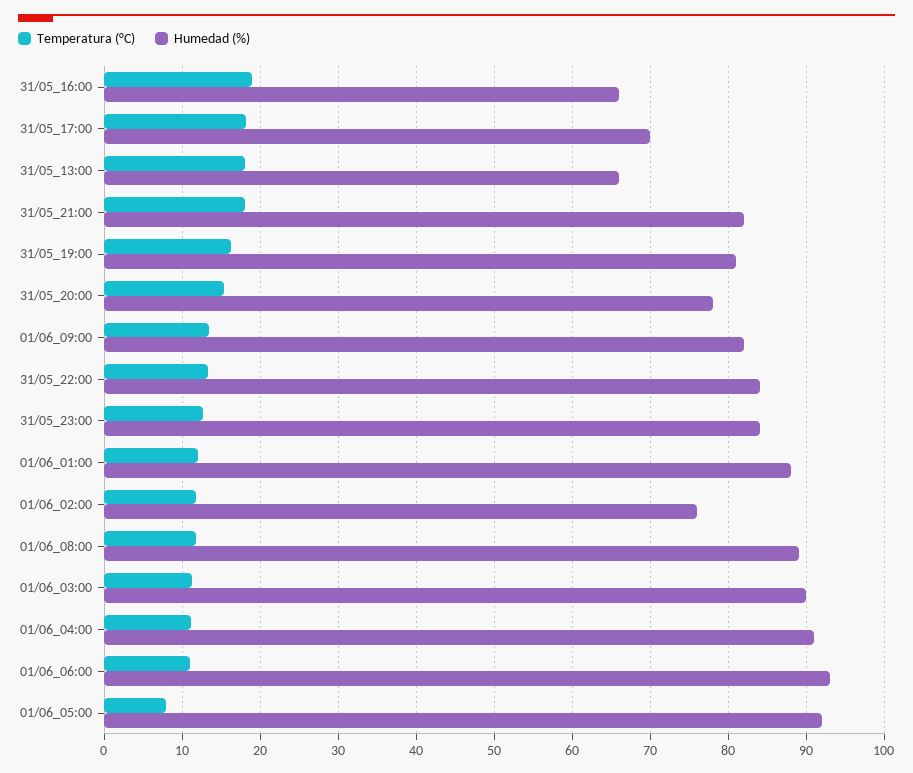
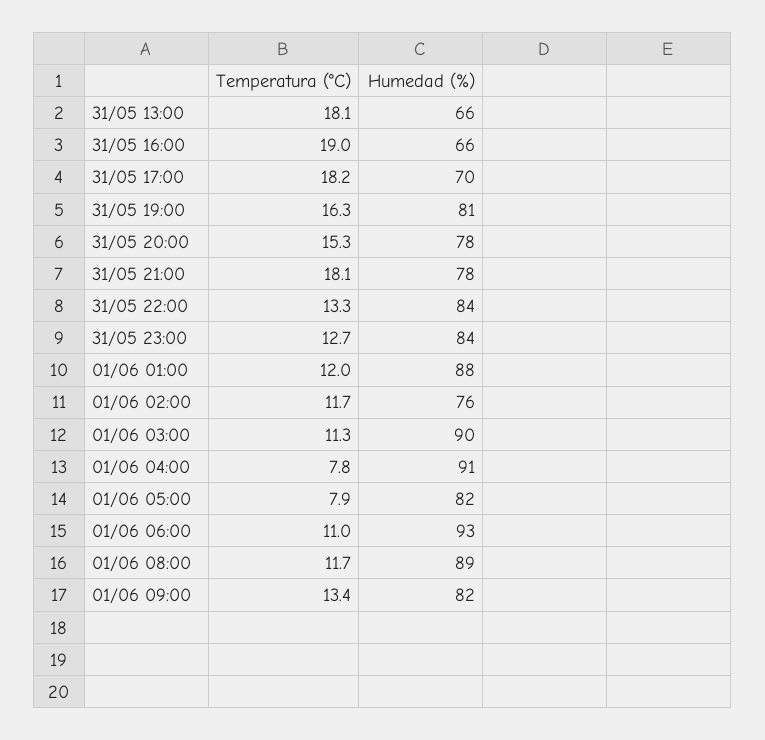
Humedad (%), 31/05_21:00: 82 -> 78
Temperatura (°C), 01/06_04:00: 11 -> 7.8
Humedad (%), 01/06_05:00: 92 -> 82

